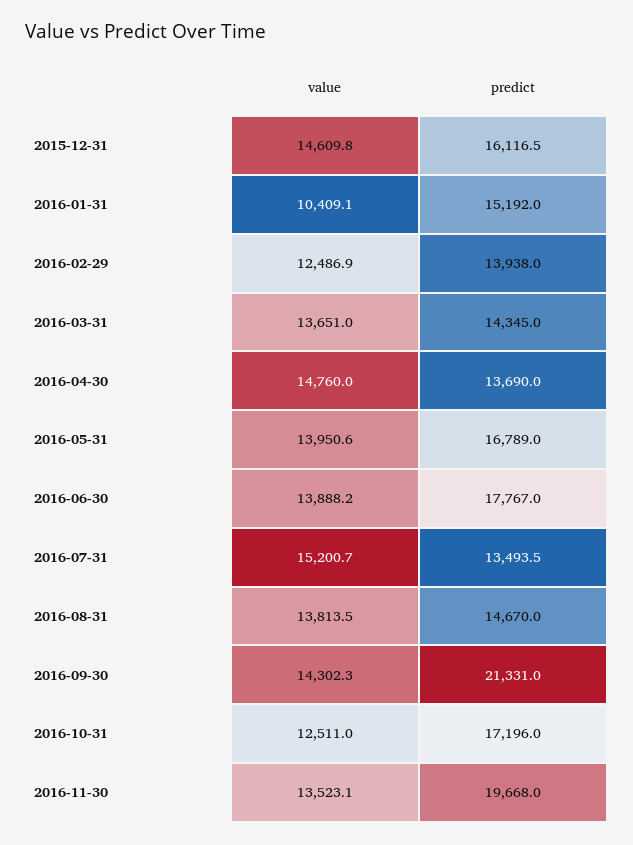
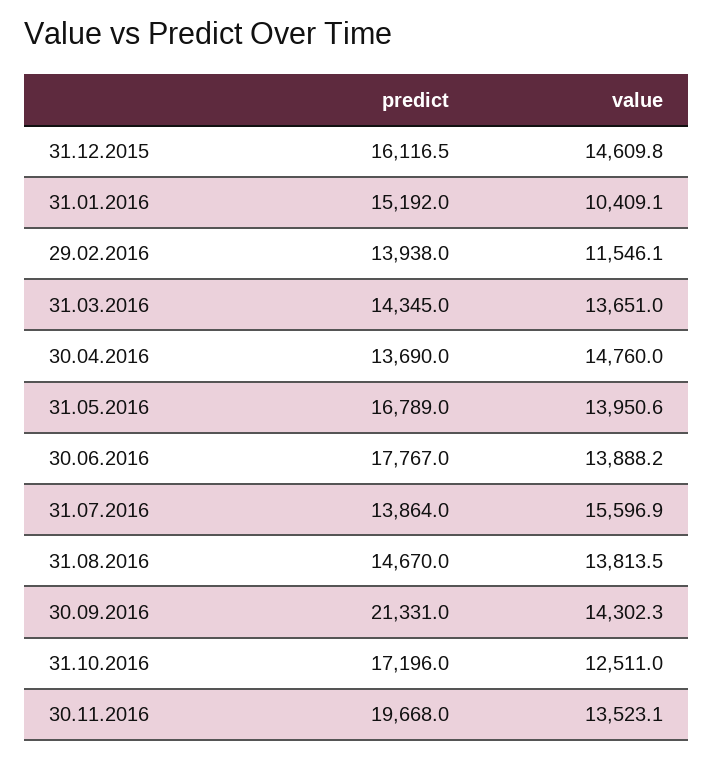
value, 2016-02-29: 12486.9 -> 11546.1
value, 2016-07-31: 15200.7 -> 15596.9
predict, 2016-07-31: 13493.5 -> 13864

